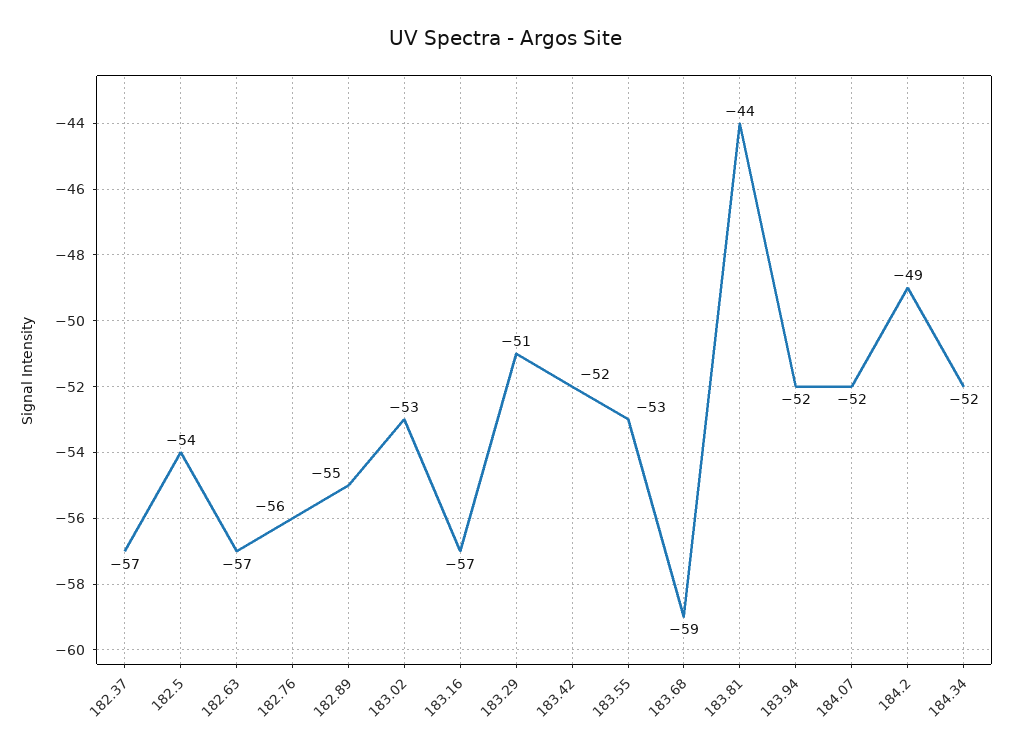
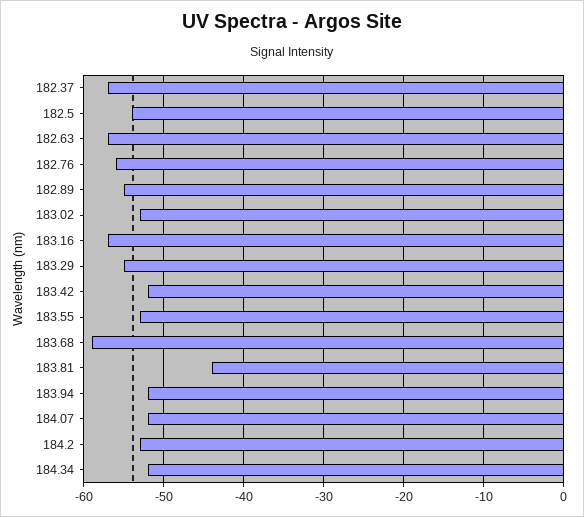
183.29: -51 -> -55
184.2: -49 -> -53

